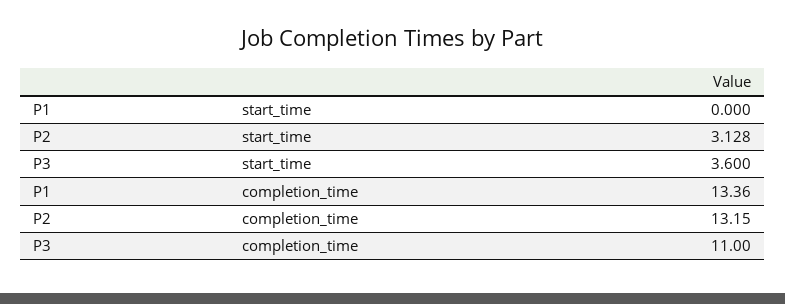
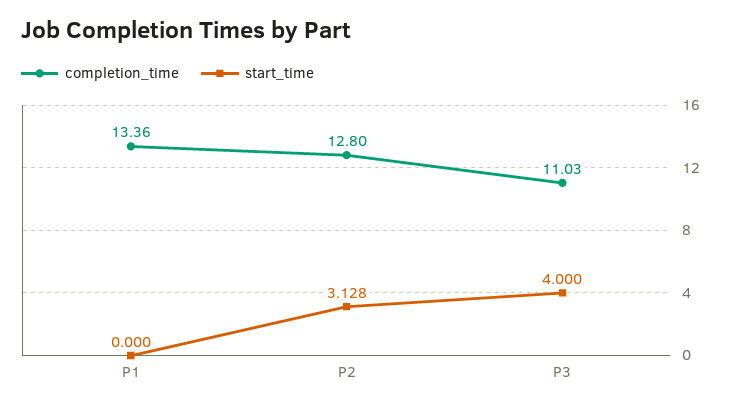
start_time, P3: 3.6 -> 4
completion_time, P2: 13.15 -> 12.8
completion_time, P3: 11 -> 11.03

